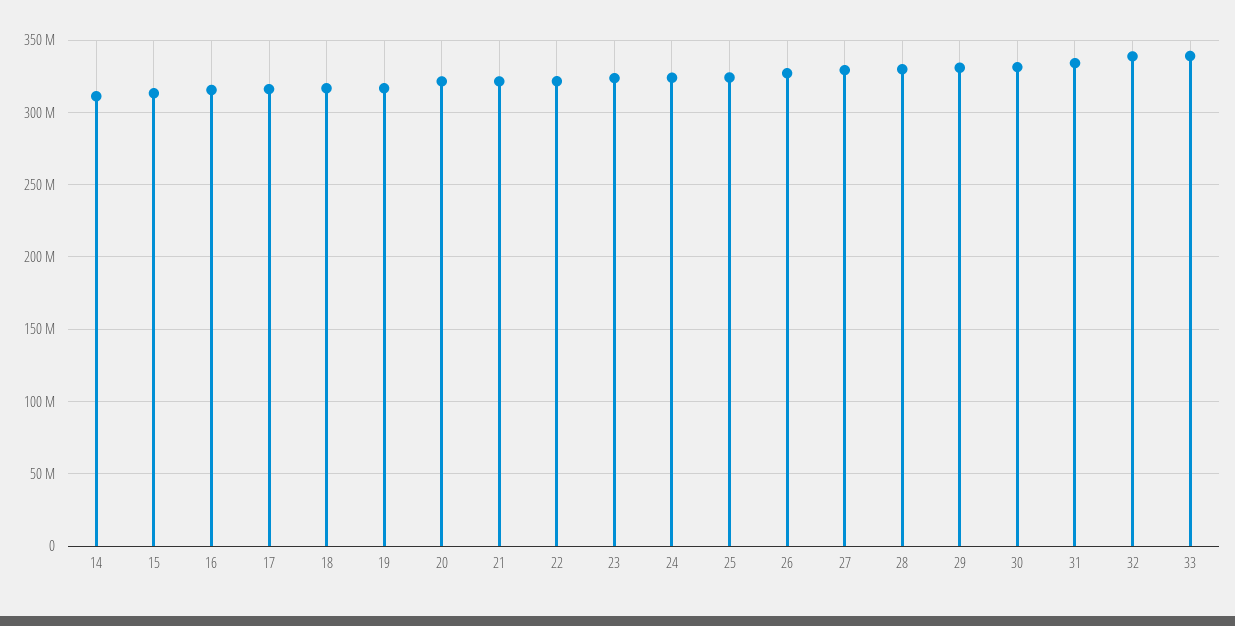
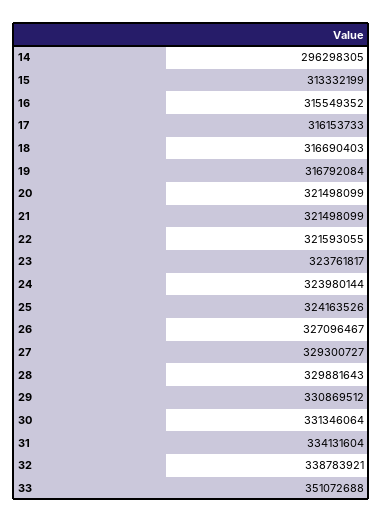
14: 310000000 -> 296298305
33: 340000000 -> 351072688

